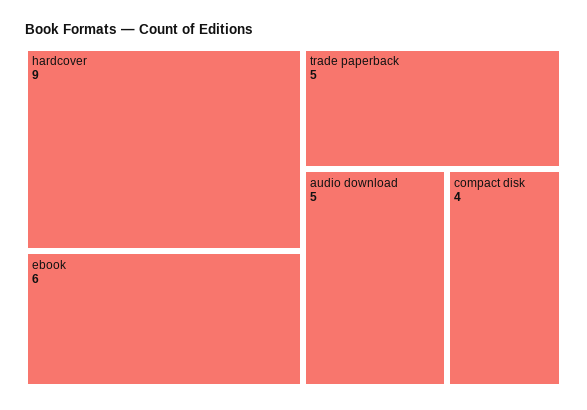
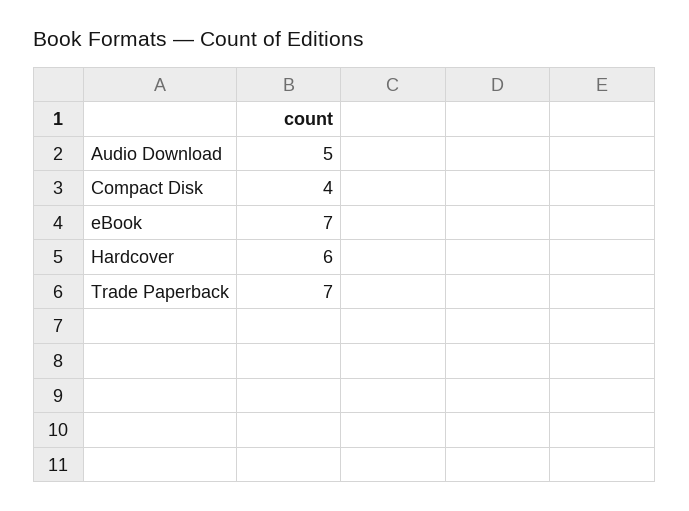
hardcover: 9 -> 6
ebook: 6 -> 7
trade paperback: 5 -> 7

